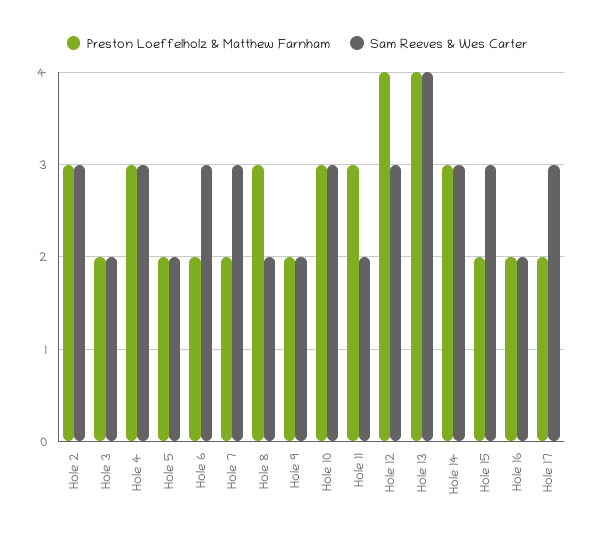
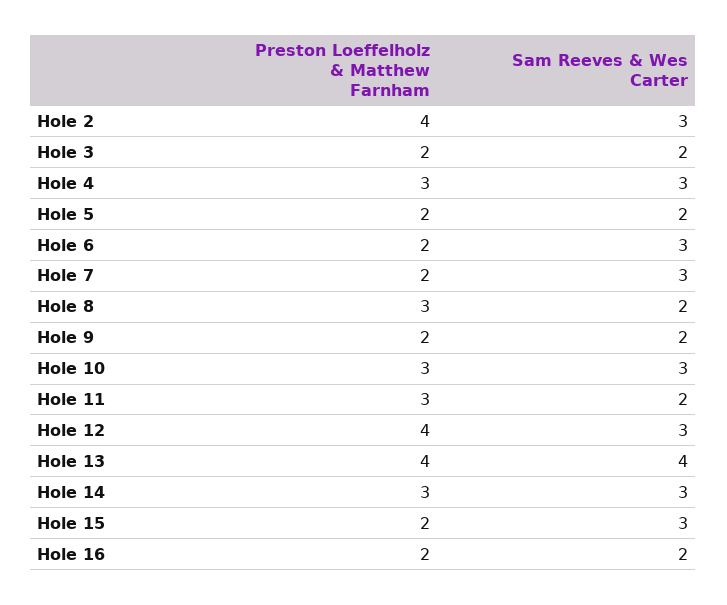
Preston Loeffelholz & Matthew Farnham, Hole 2: 3 -> 4
Preston Loeffelholz & Matthew Farnham, Hole 17: 2 -> none
Sam Reeves & Wes Carter, Hole 17: 3 -> none

